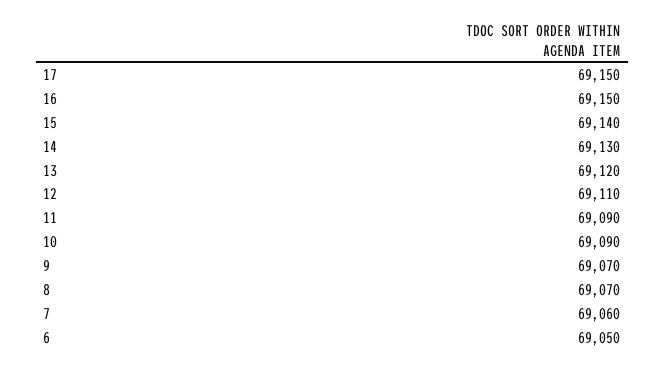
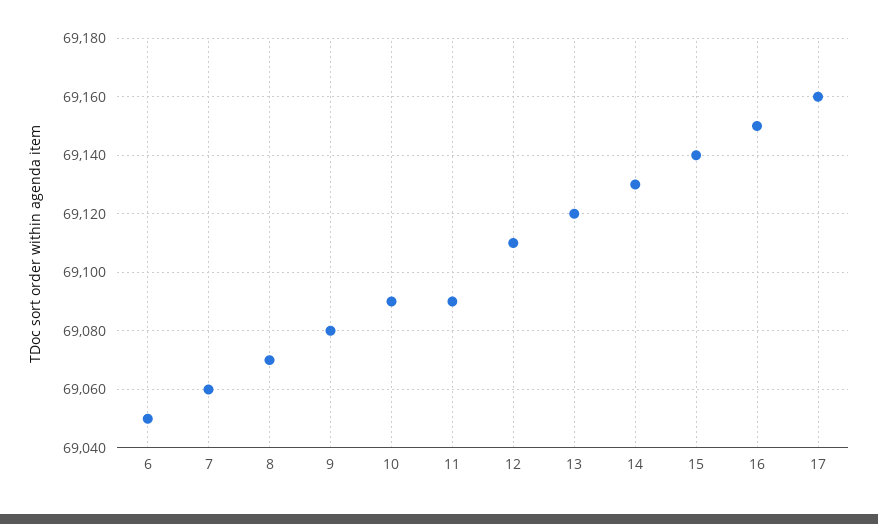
17: 69150 -> 69160
9: 69070 -> 69080

